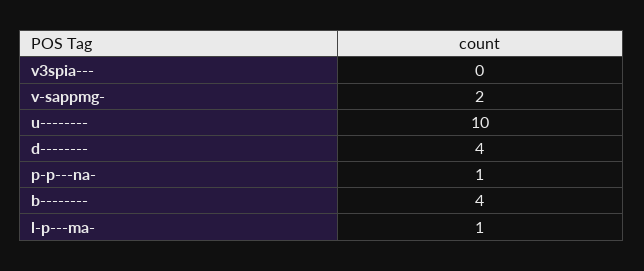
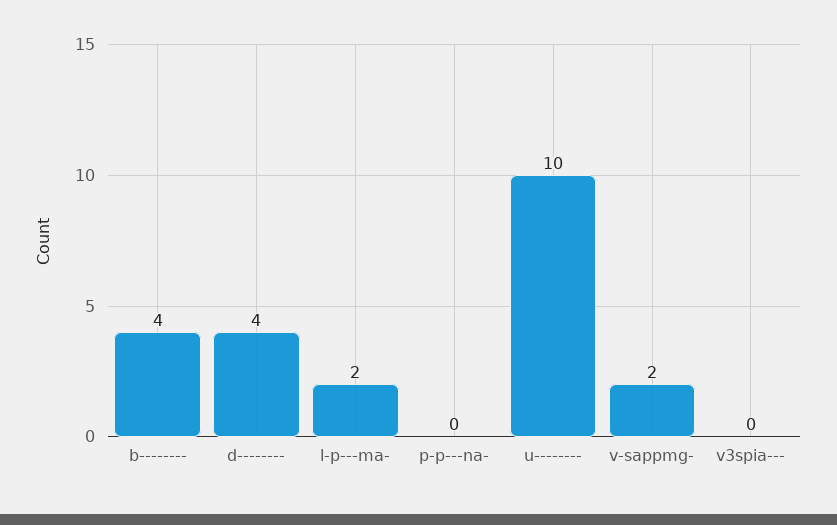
p-p---na-: 1 -> 0
l-p---ma-: 1 -> 2

